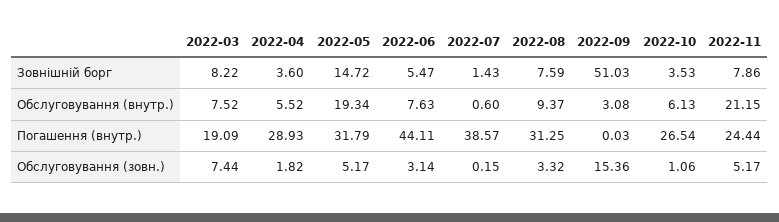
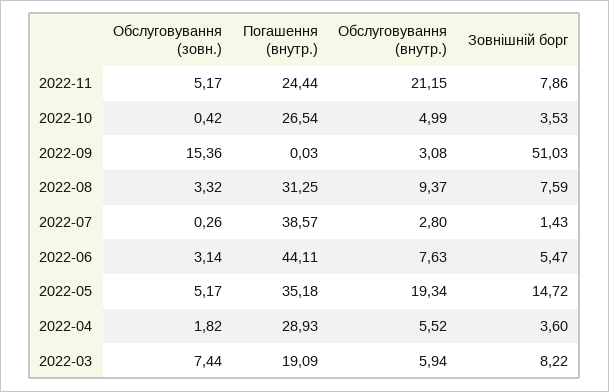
2022-03, Обслуговування (внутр.): 7.52 -> 5.94
2022-07, Обслуговування (внутр.): 0.6 -> 2.8
2022-10, Обслуговування (внутр.): 6.13 -> 4.99
2022-05, Погашення (внутр.): 31.79 -> 35.18
2022-07, Обслуговування (зовн.): 0.15 -> 0.26
2022-10, Обслуговування (зовн.): 1.06 -> 0.42

